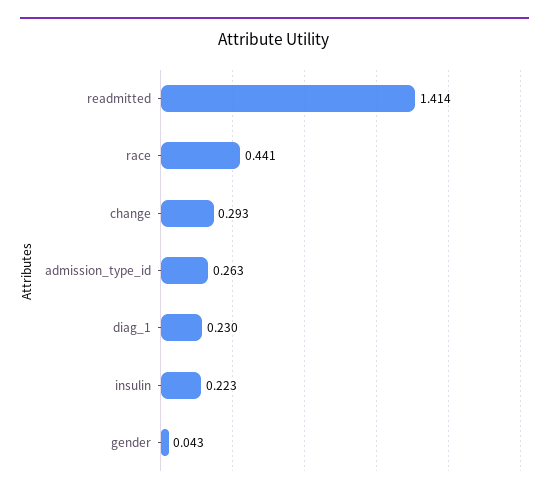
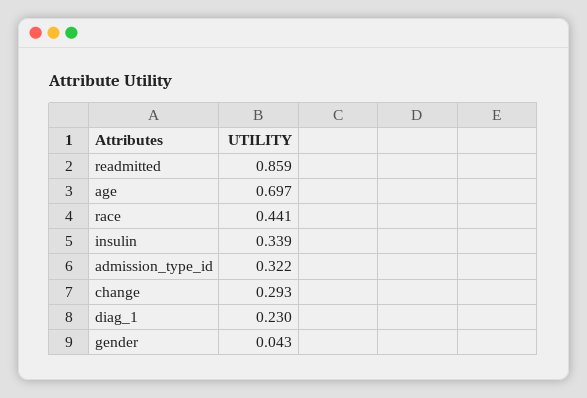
readmitted: 1.414 -> 0.859
admission_type_id: 0.263 -> 0.322
insulin: 0.223 -> 0.339
age: none -> 0.697

